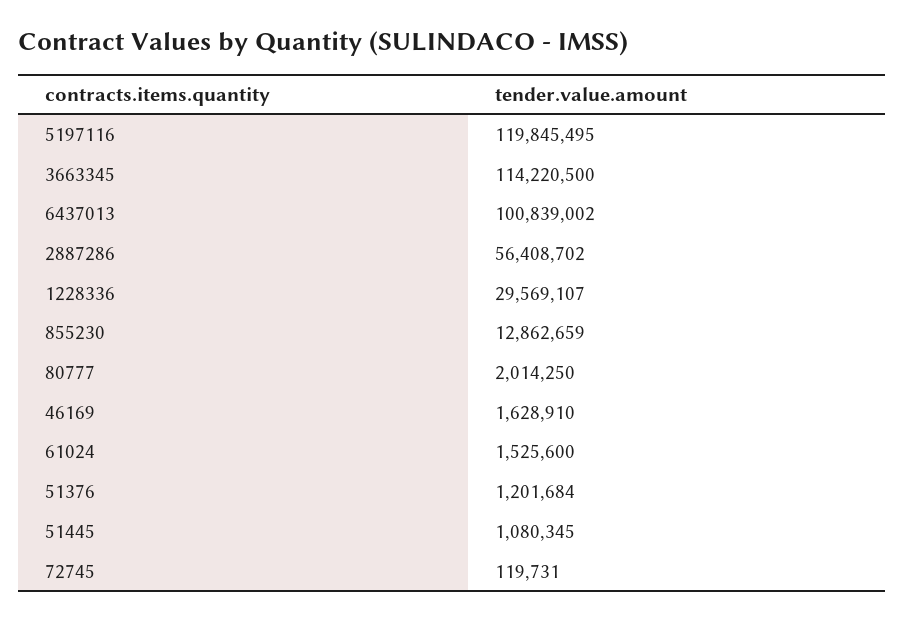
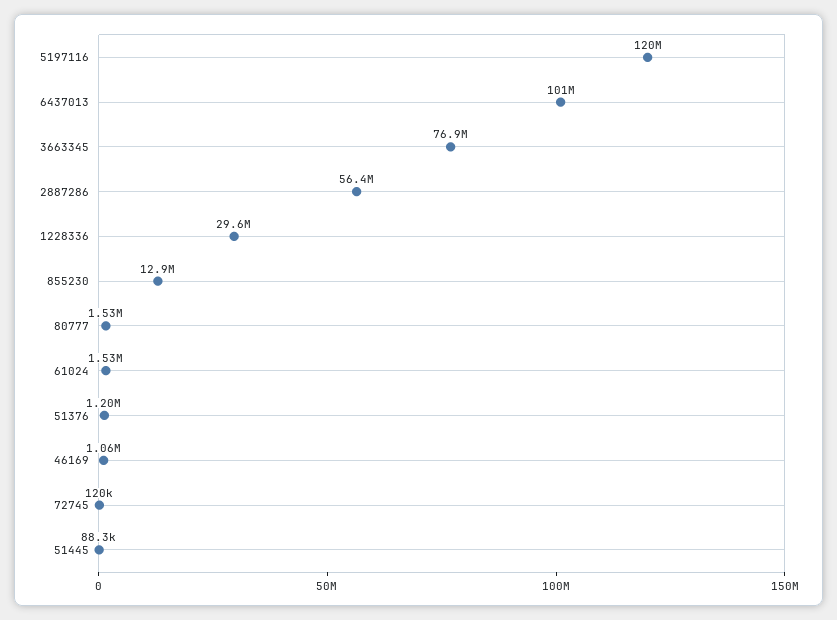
3663345: 114220500 -> 76900000
80777: 2014250 -> 1530000
46169: 1628910 -> 1060000
51445: 1080345 -> 88300

